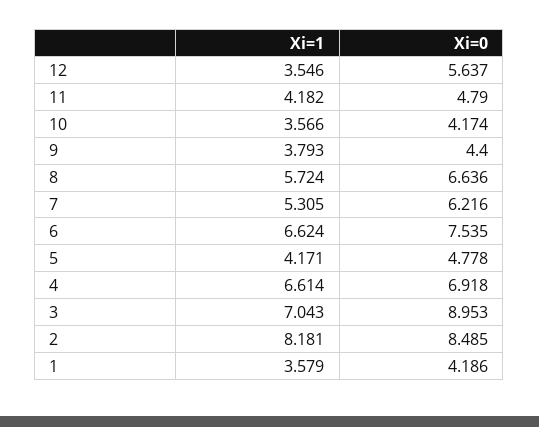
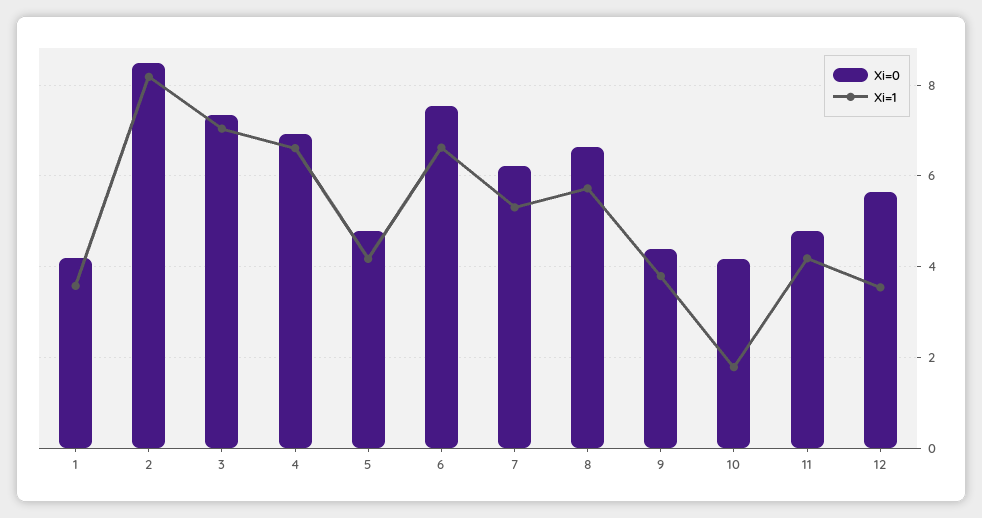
Xi=1, 10: 3.566 -> 1.8
Xi=0, 3: 8.953 -> 7.4

